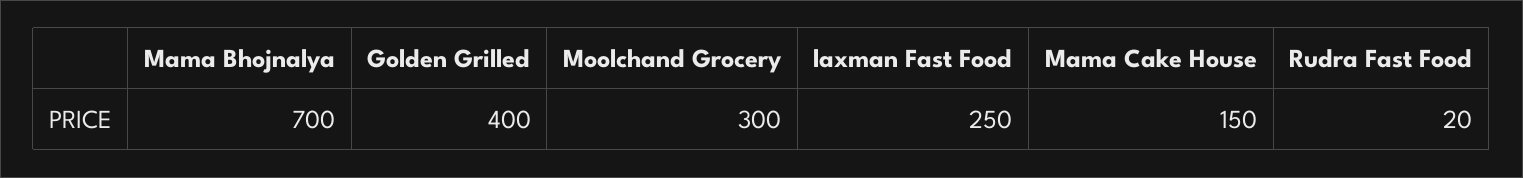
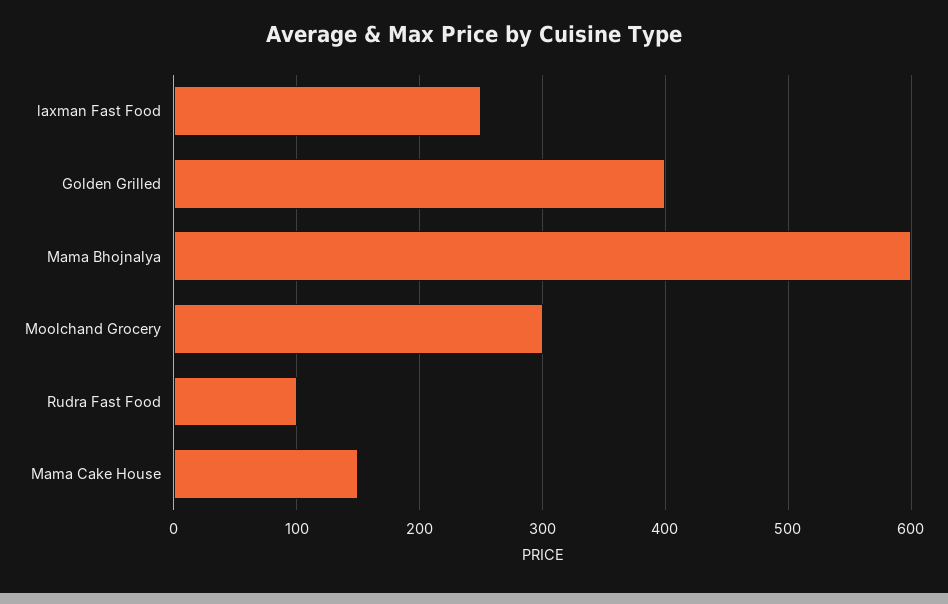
Mama Bhojnalya: 700 -> 600
Rudra Fast Food: 20 -> 100

